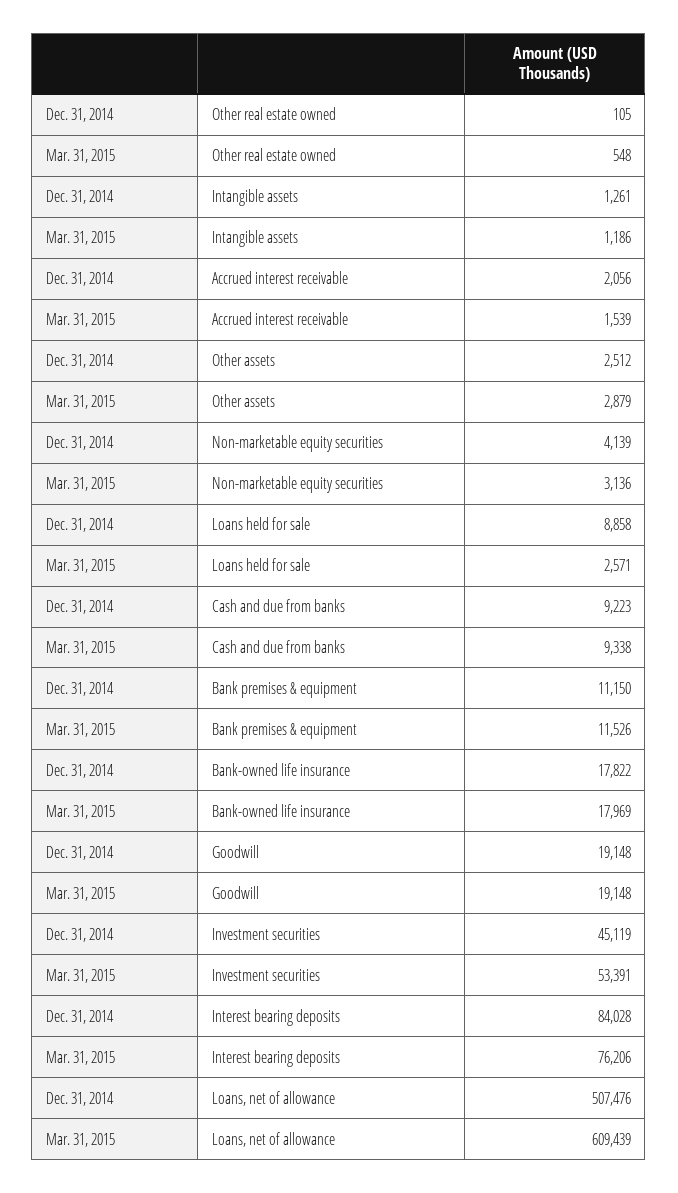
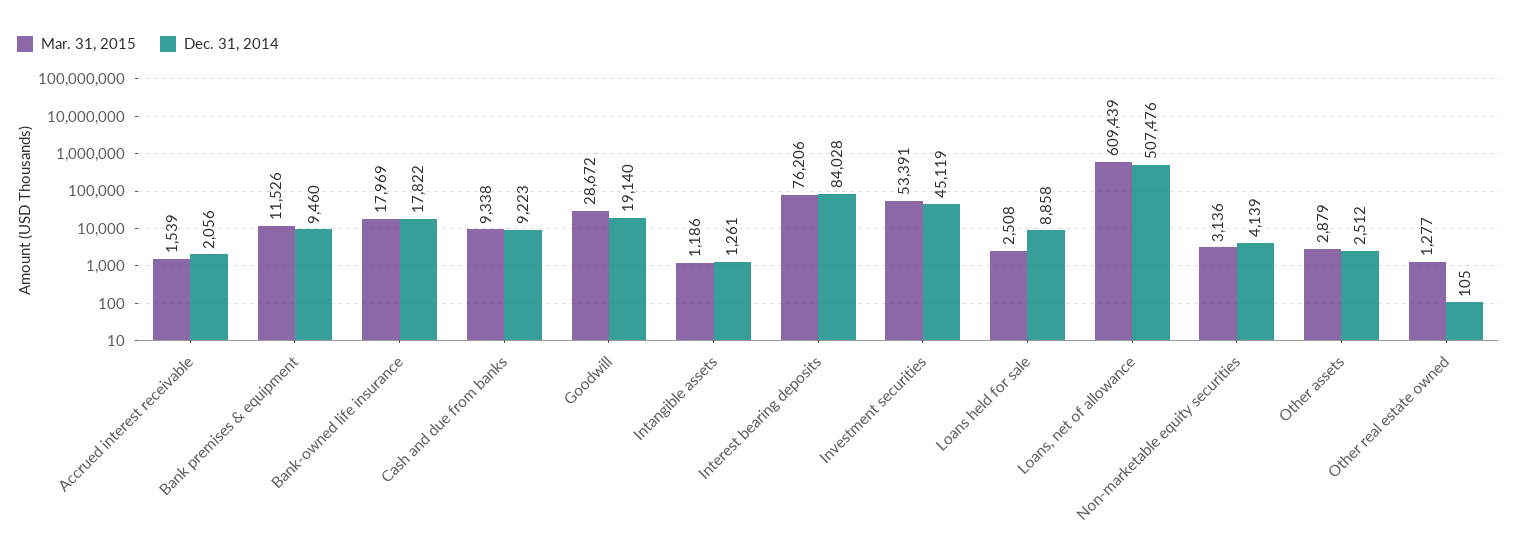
Mar. 31, 2015, Other real estate owned: 548 -> 1277
Mar. 31, 2015, Loans held for sale: 2571 -> 2508
Dec. 31, 2014, Bank premises & equipment: 11150 -> 9460
Dec. 31, 2014, Goodwill: 19148 -> 19140
Mar. 31, 2015, Goodwill: 19148 -> 28672

